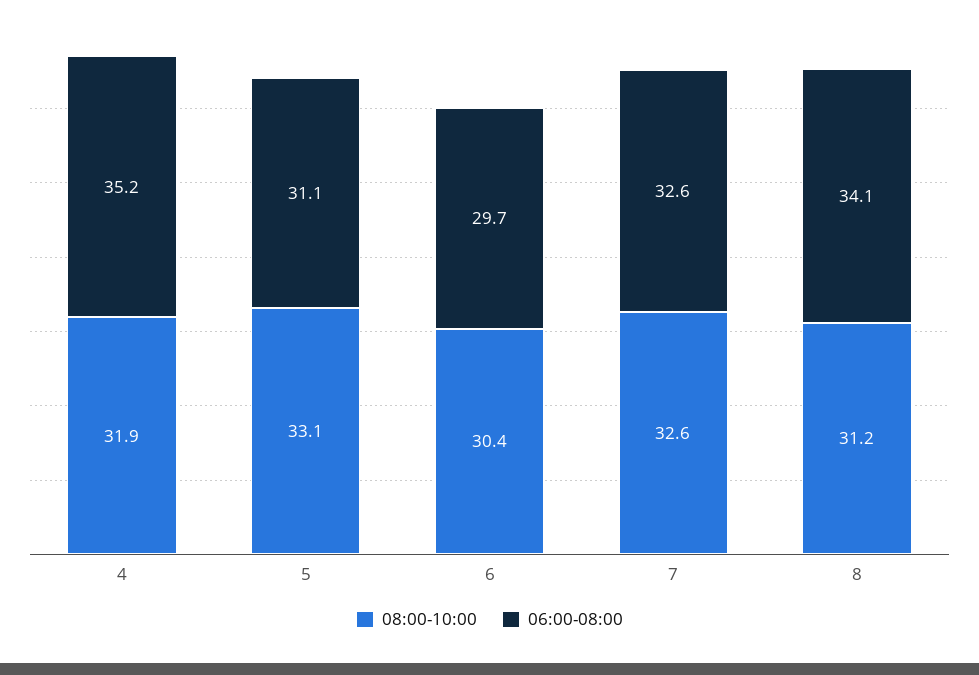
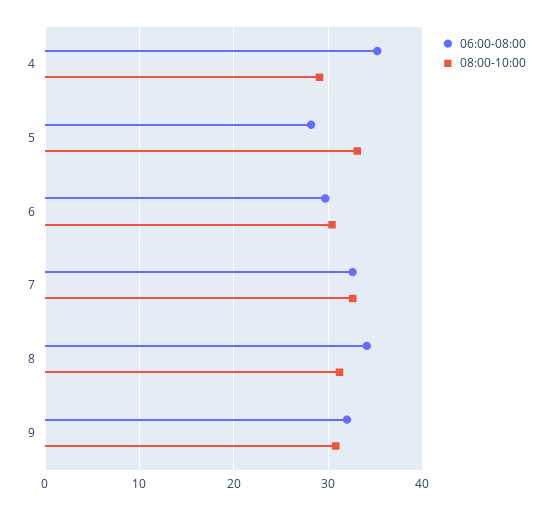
08:00-10:00, 4: 31.9 -> 29
06:00-08:00, 5: 31.1 -> 28
06:00-08:00, 9: none -> 32
08:00-10:00, 9: none -> 31

